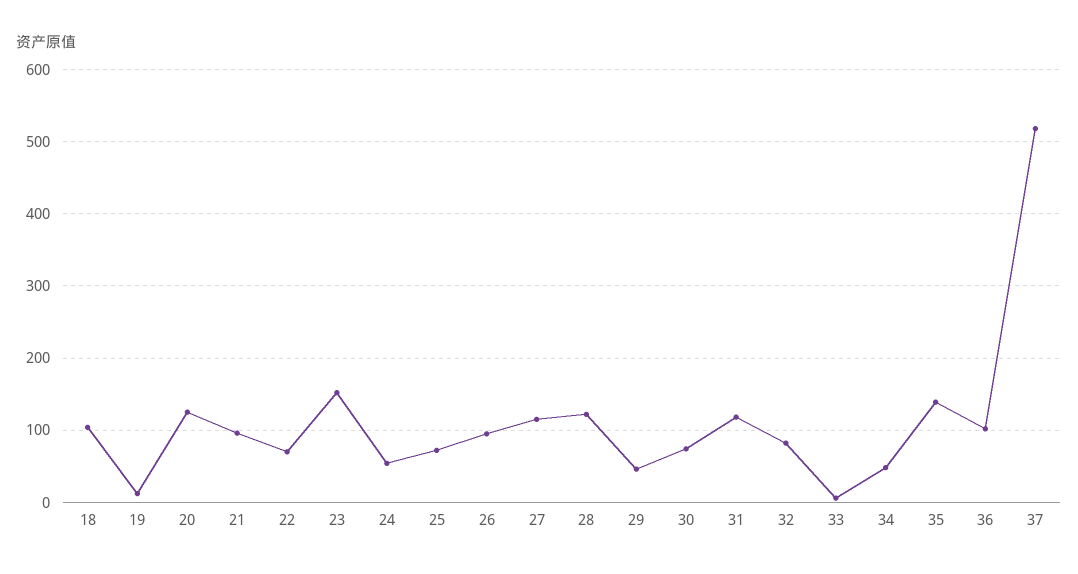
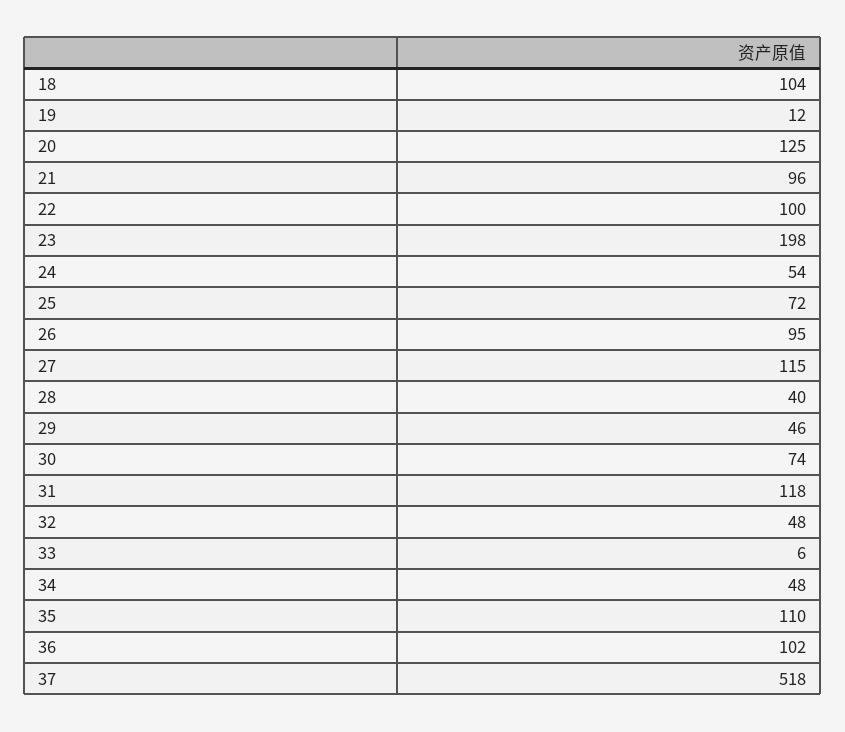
22: 70 -> 100
23: 150 -> 198
28: 120 -> 40
32: 80 -> 48
35: 140 -> 110

